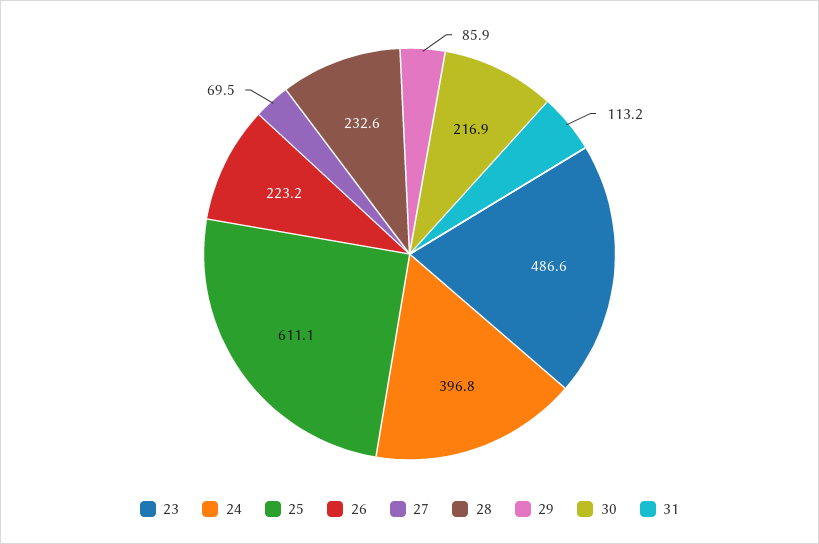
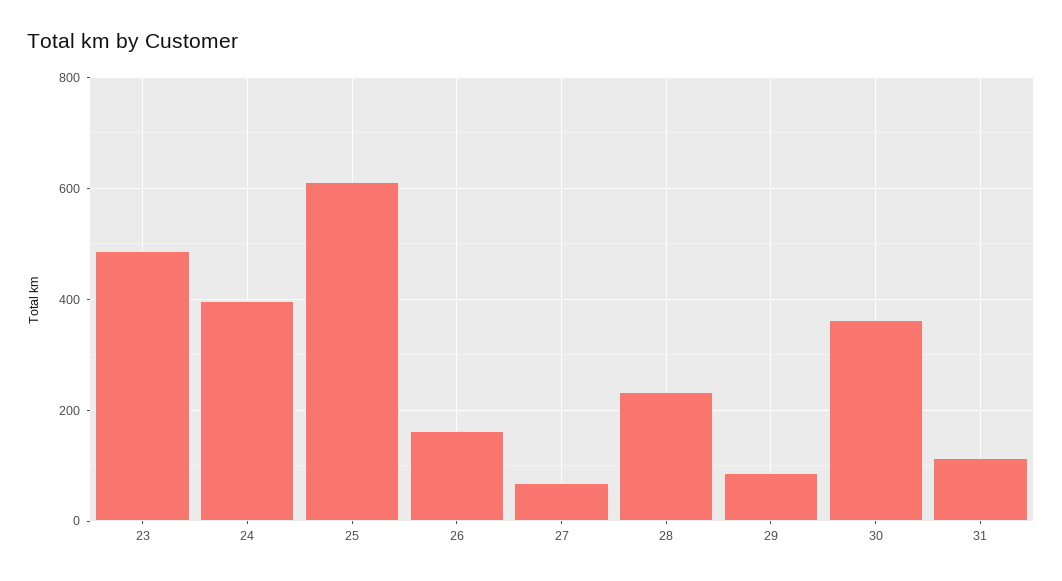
26: 223.2 -> 160
30: 216.9 -> 360

